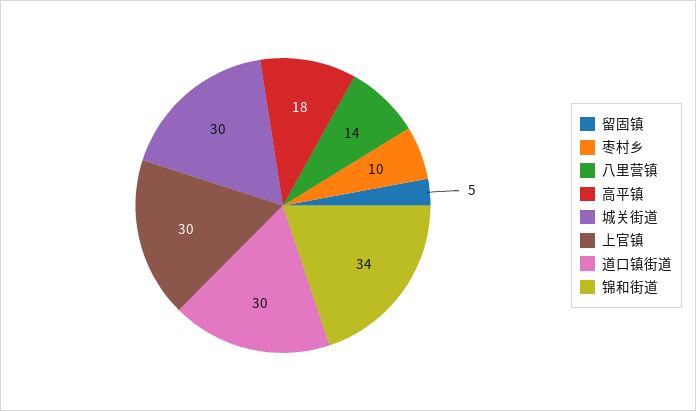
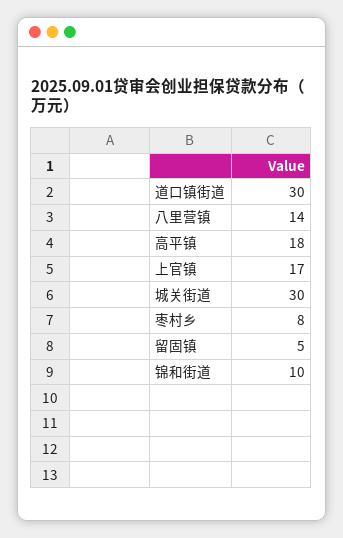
枣村乡: 10 -> 8
上官镇: 30 -> 17
锦和街道: 34 -> 10

